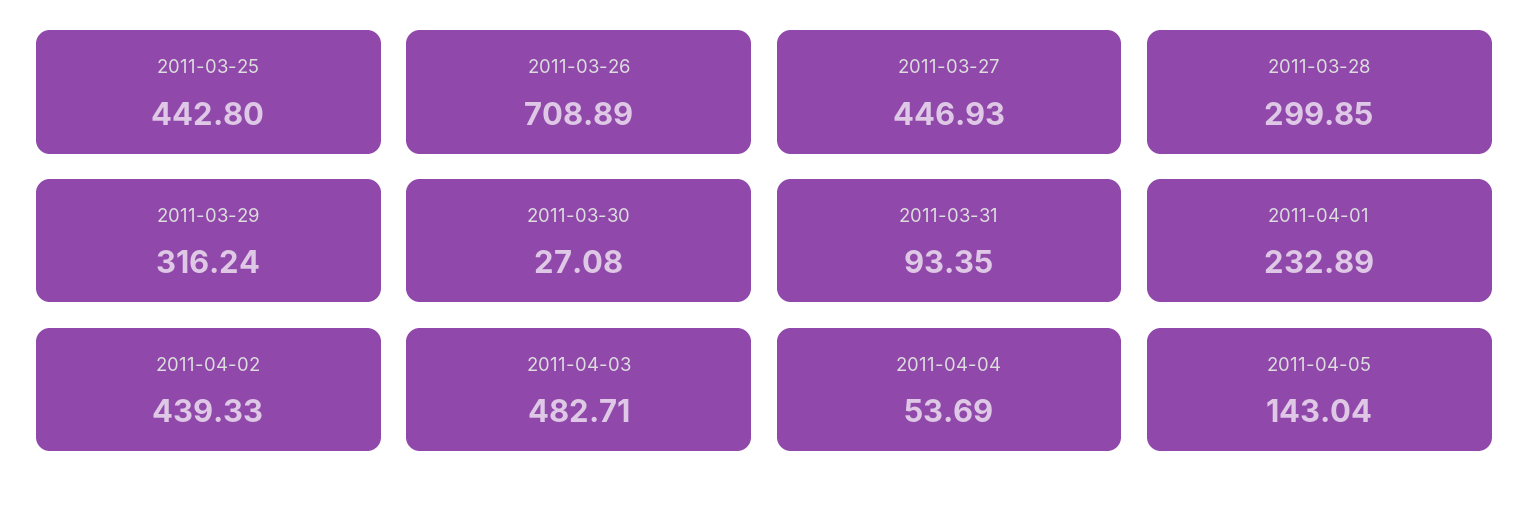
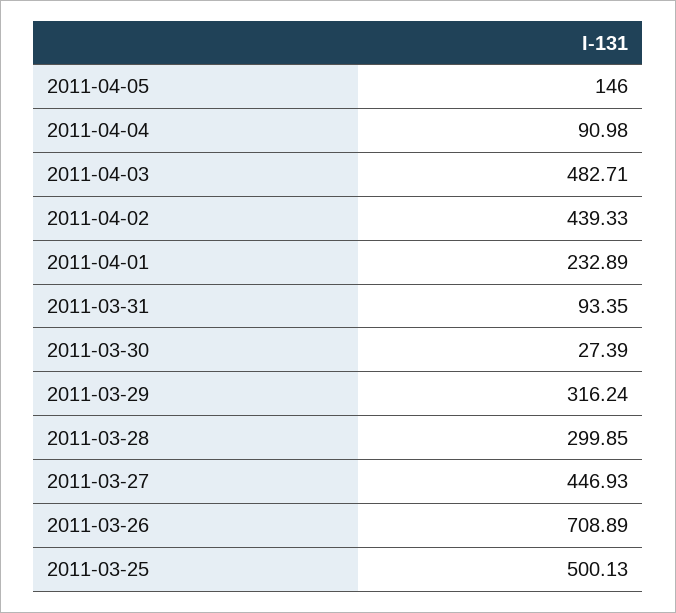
2011-03-25: 442.8 -> 500.13
2011-03-30: 27.08 -> 27.39
2011-04-04: 53.69 -> 90.98
2011-04-05: 143.04 -> 146

